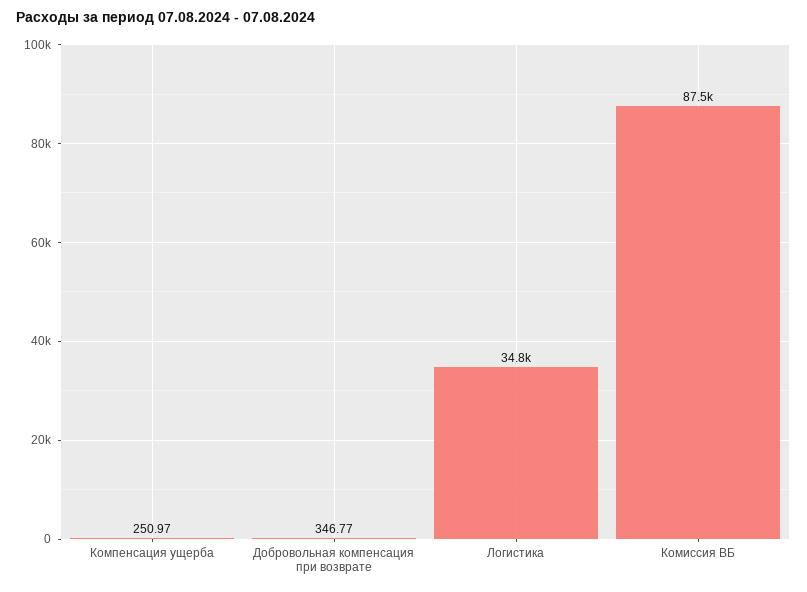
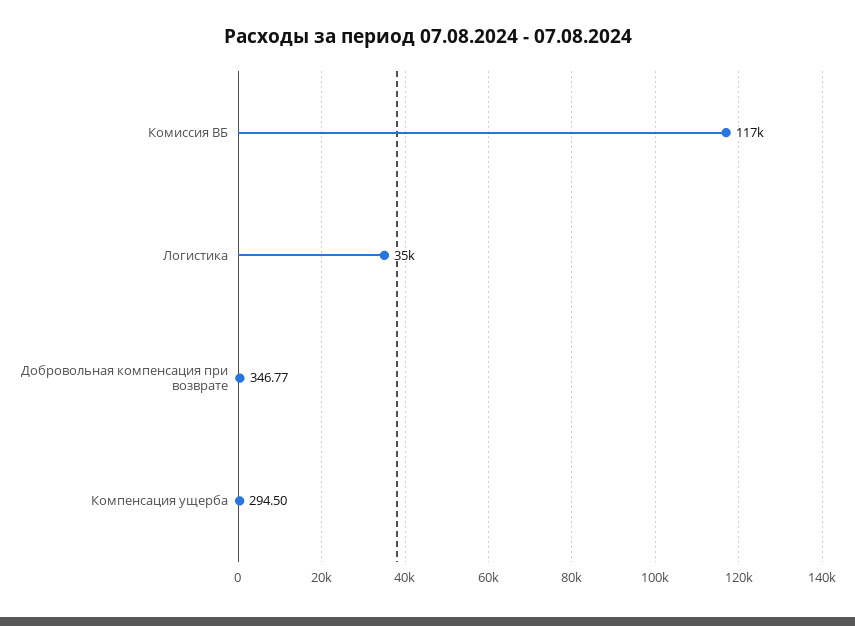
Компенсация ущерба: 250.97 -> 294.5
Комиссия ВБ: 87500 -> 117000

